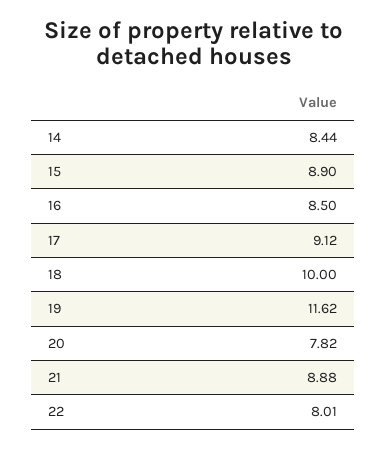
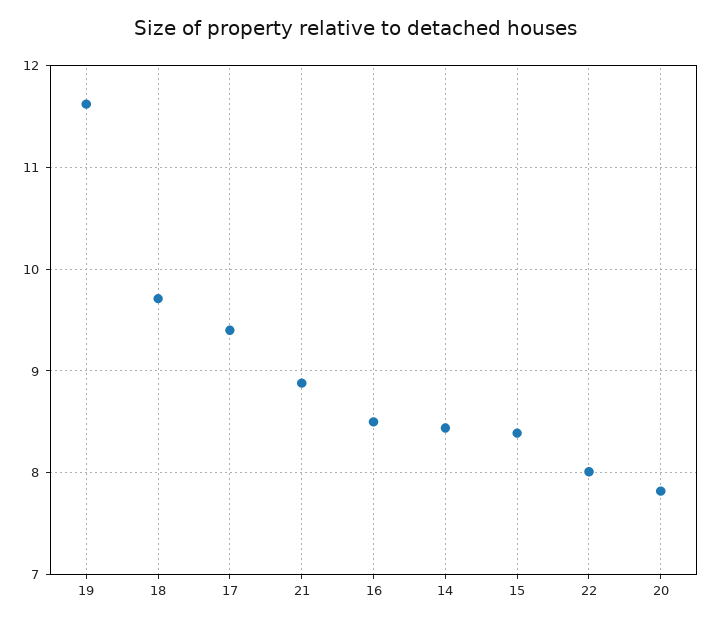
15: 8.9 -> 8.4
17: 9.12 -> 9.4
18: 10 -> 9.7

